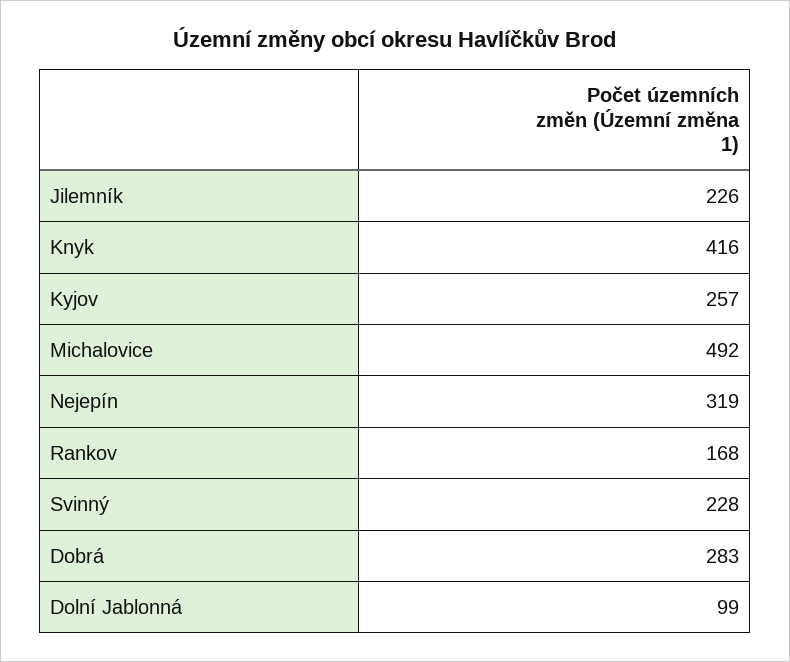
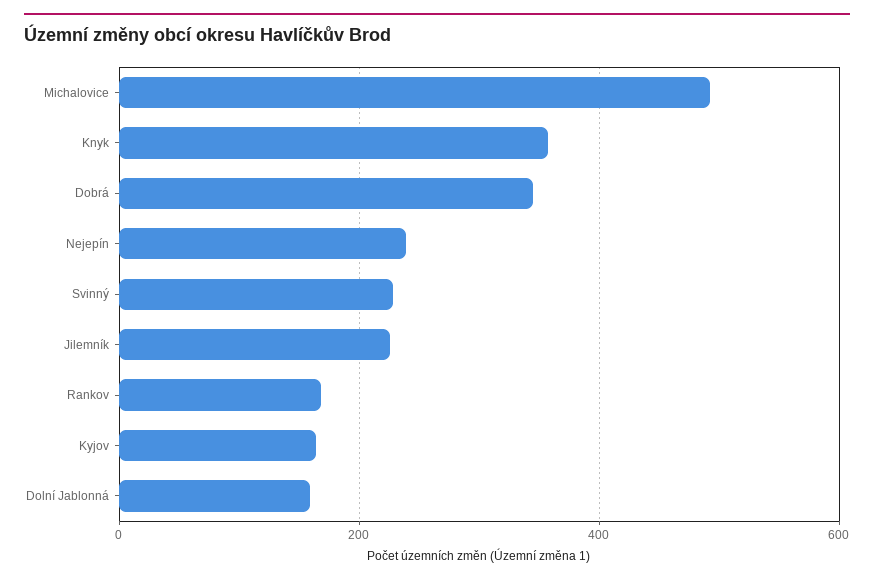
Knyk: 416 -> 360
Kyjov: 257 -> 160
Nejepín: 319 -> 240
Dobrá: 283 -> 340
Dolní Jablonná: 99 -> 160

